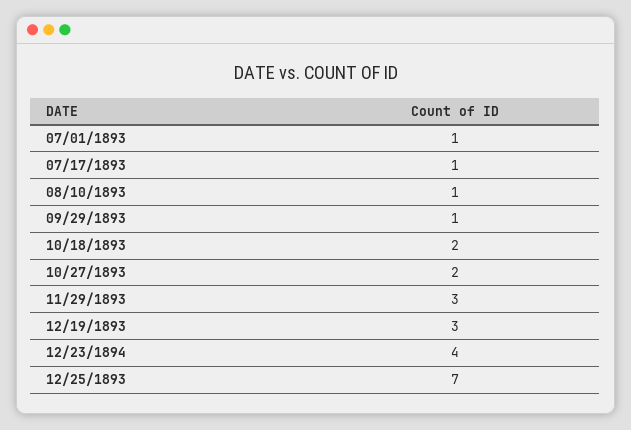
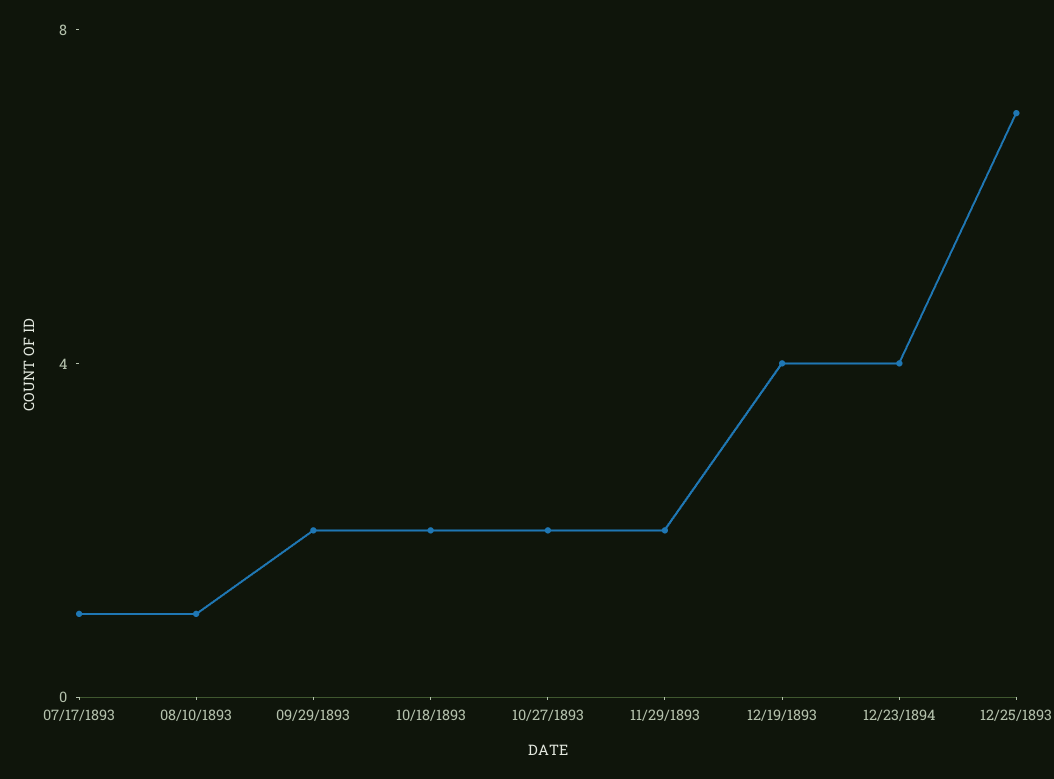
07/01/1893: 1 -> none
09/29/1893: 1 -> 2
11/29/1893: 3 -> 2
12/19/1893: 3 -> 4

